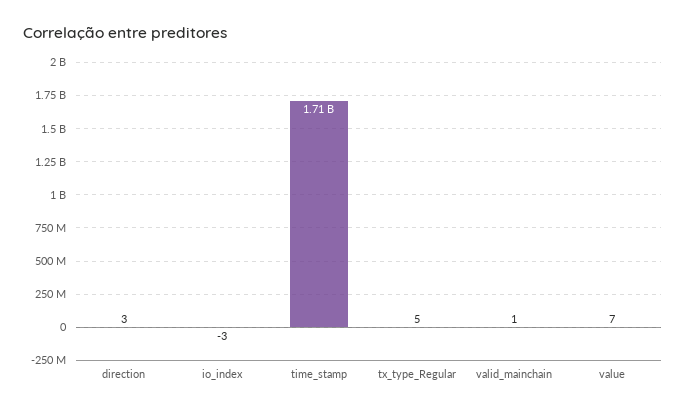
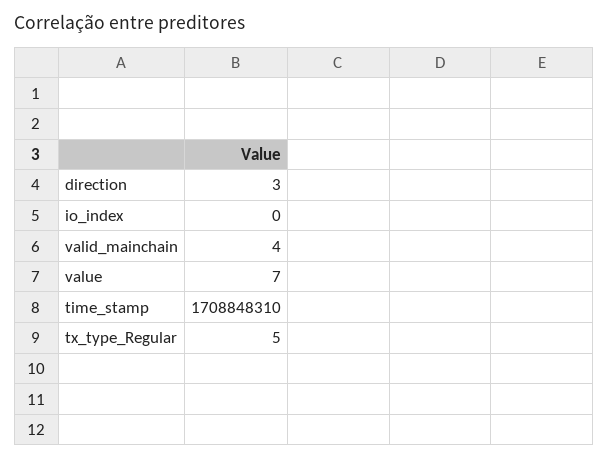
io_index: -3 -> 0
valid_mainchain: 1 -> 4

